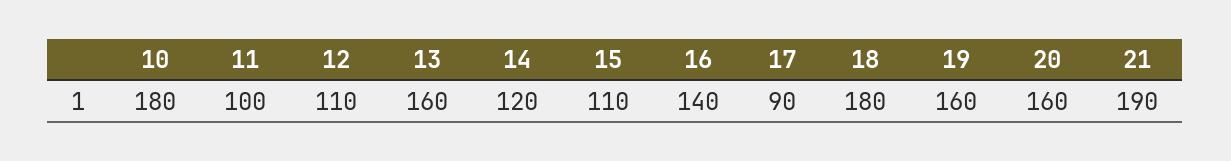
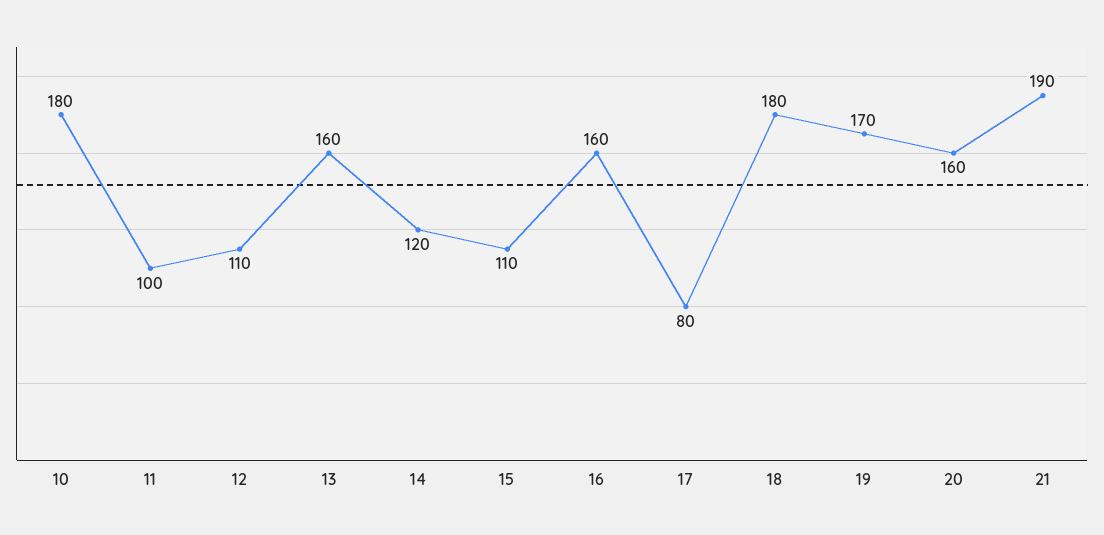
16: 140 -> 160
17: 90 -> 80
19: 160 -> 170

